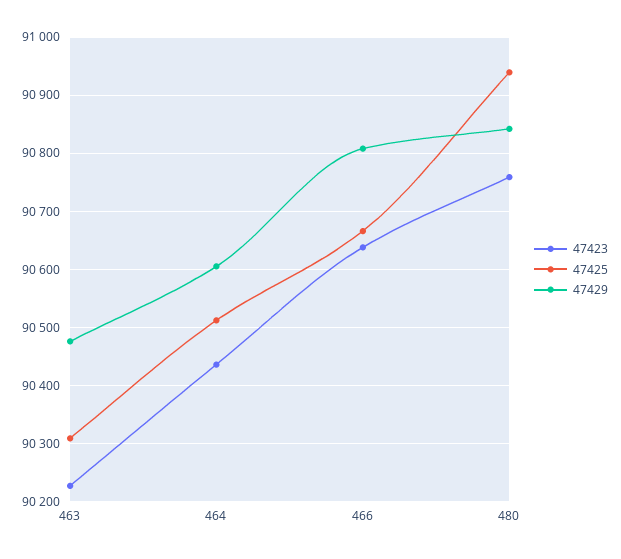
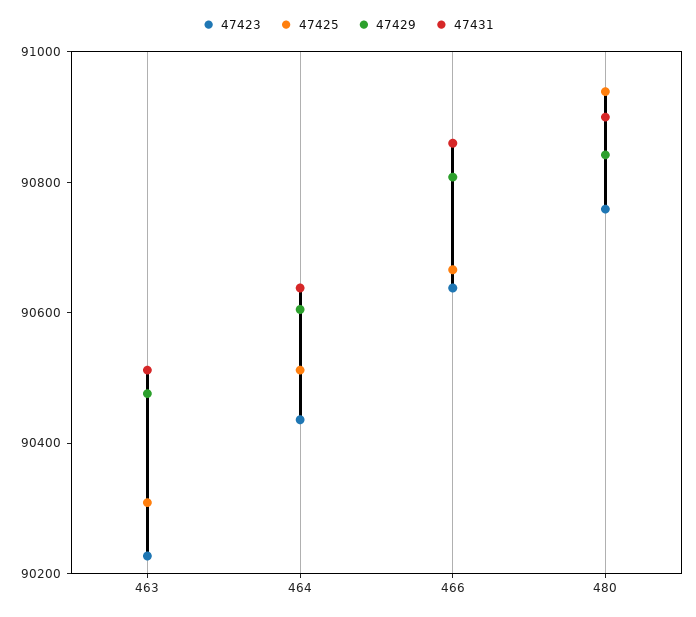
47431, 463: none -> 90500
47431, 464: none -> 90650
47431, 466: none -> 90850
47431, 480: none -> 90900

